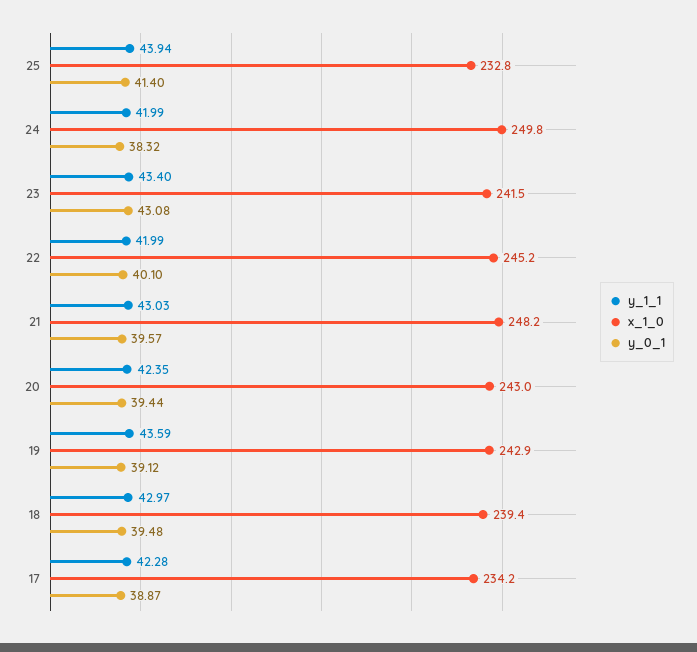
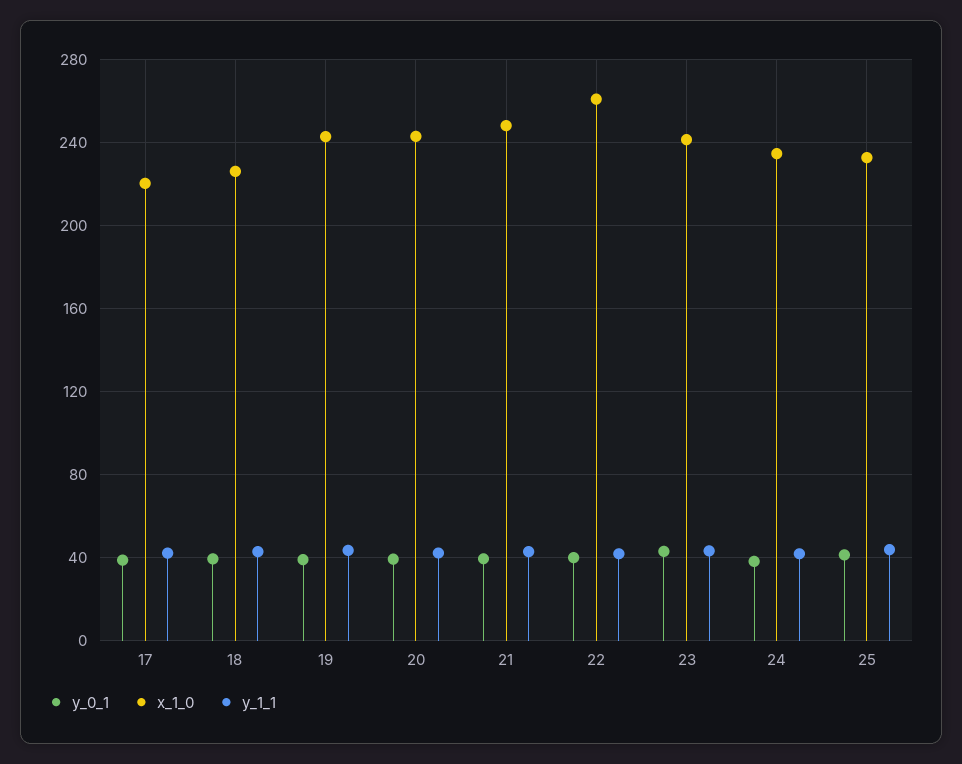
x_1_0, 24: 249.8 -> 235
x_1_0, 22: 245.2 -> 260
x_1_0, 18: 239.4 -> 225
x_1_0, 17: 234.2 -> 220

